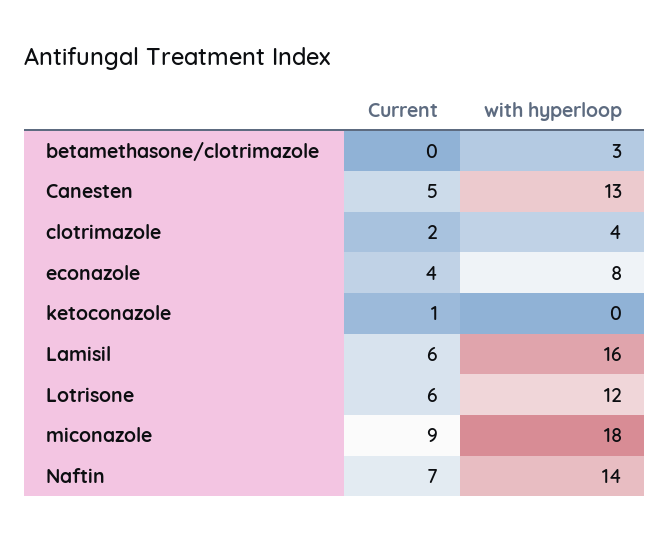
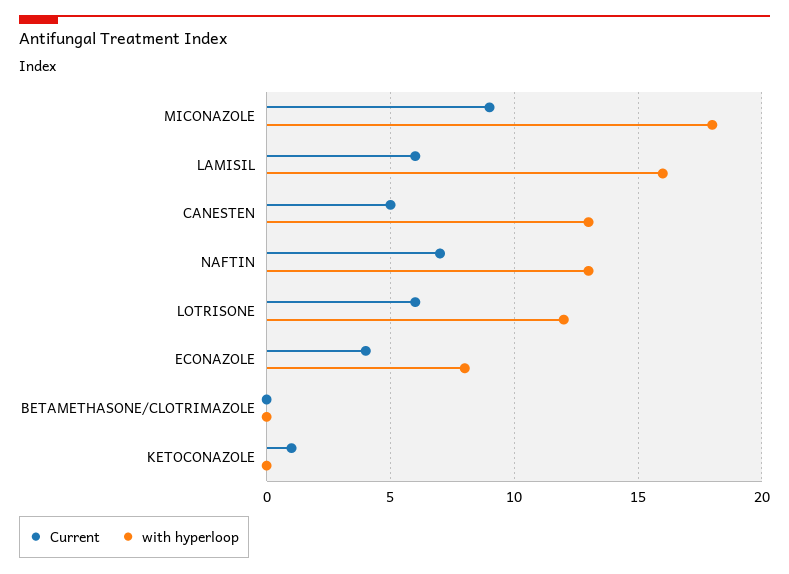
with hyperloop, betamethasone/clotrimazole: 3 -> 0
Current, clotrimazole: 2 -> none
with hyperloop, clotrimazole: 4 -> none
with hyperloop, Naftin: 14 -> 13

